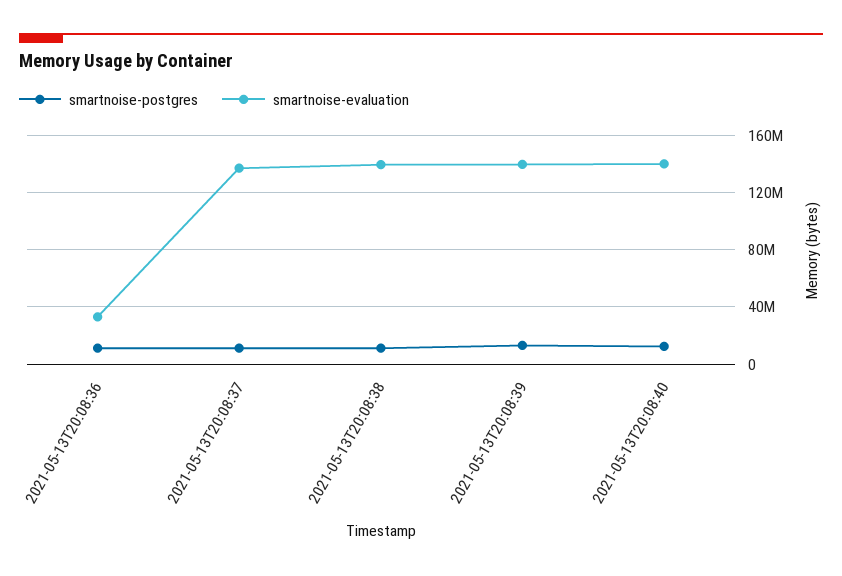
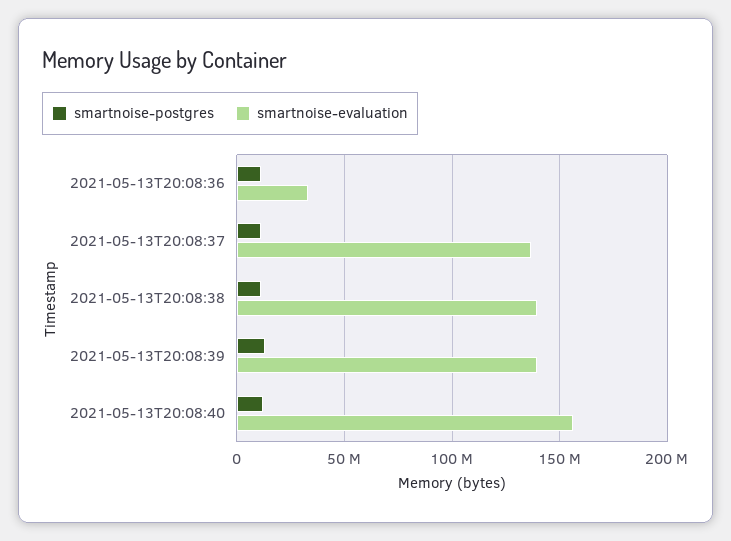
smartnoise-evaluation, 2021-05-13T20:08:40: 140000000 -> 155000000

